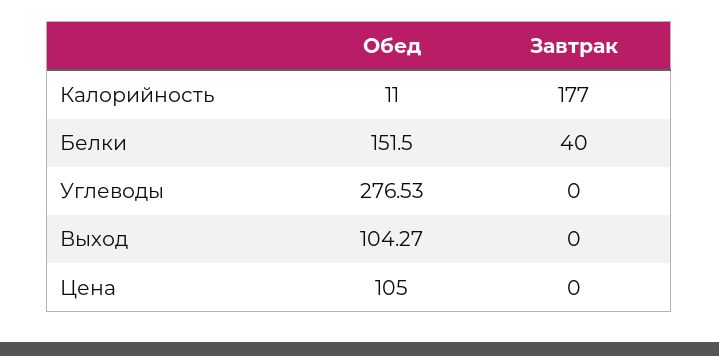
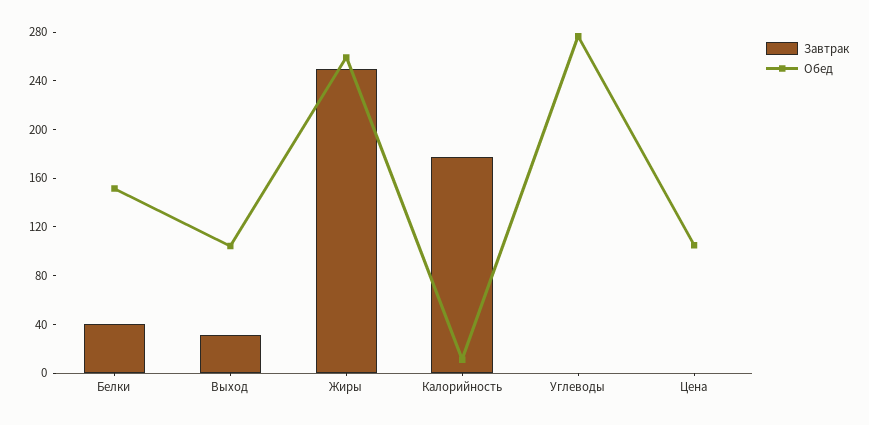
Завтрак, Выход: 0 -> 30
Завтрак, Жиры: none -> 250
Обед, Жиры: none -> 260

